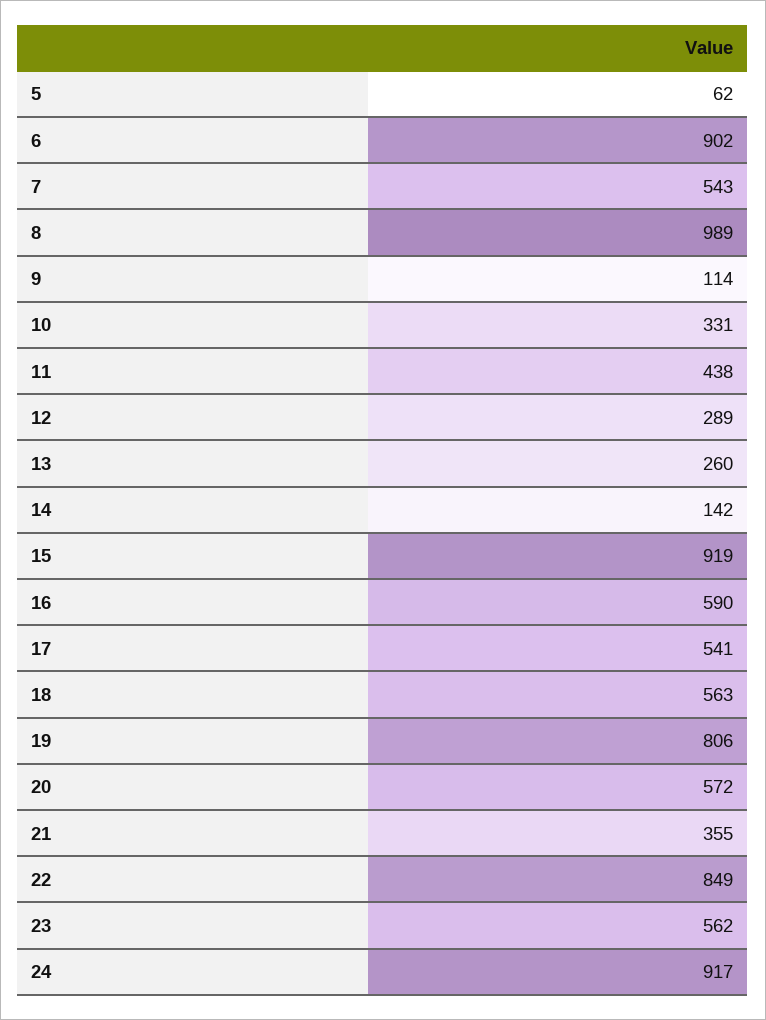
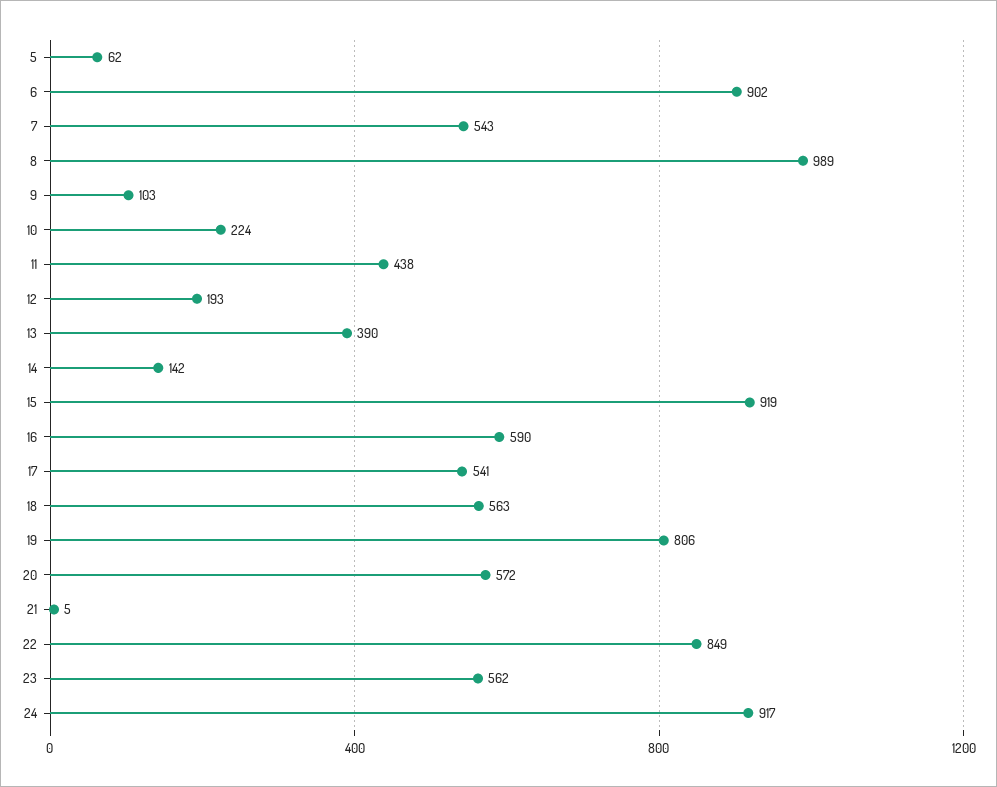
9: 114 -> 103
10: 331 -> 224
12: 289 -> 193
13: 260 -> 390
21: 355 -> 5

